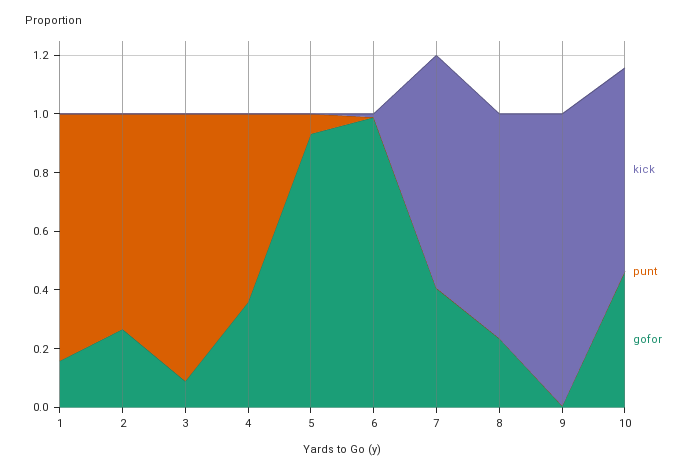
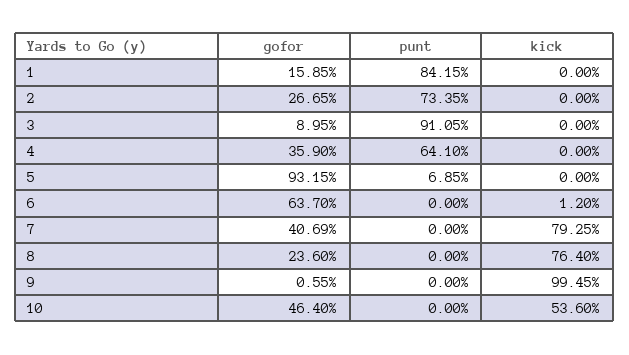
gofor, 6: 1 -> 0.637
kick, 10: 0.7 -> 0.536

